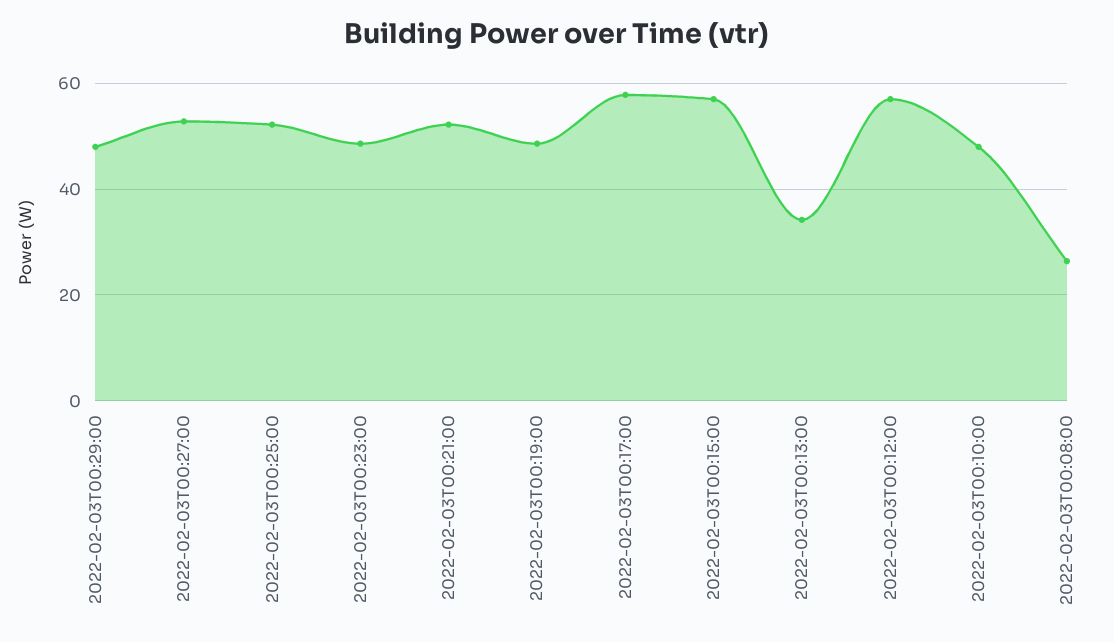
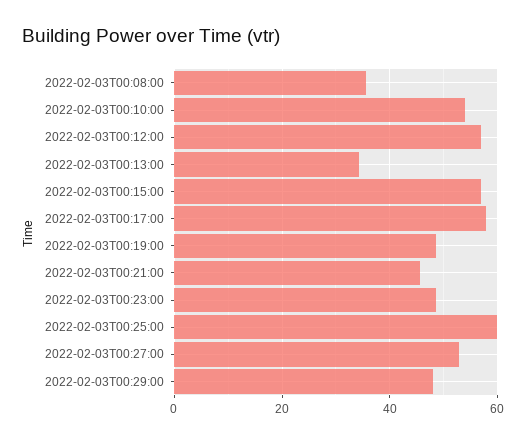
2022-02-03T00:25:00: 52 -> 60
2022-02-03T00:21:00: 52 -> 46
2022-02-03T00:10:00: 48 -> 54
2022-02-03T00:08:00: 26 -> 36

